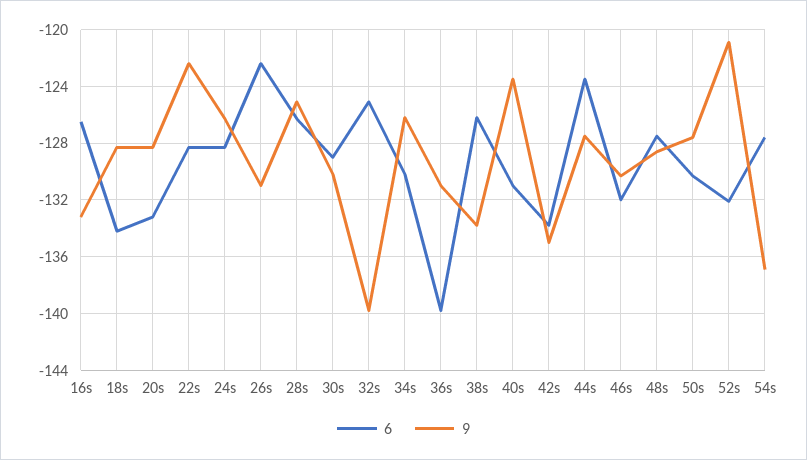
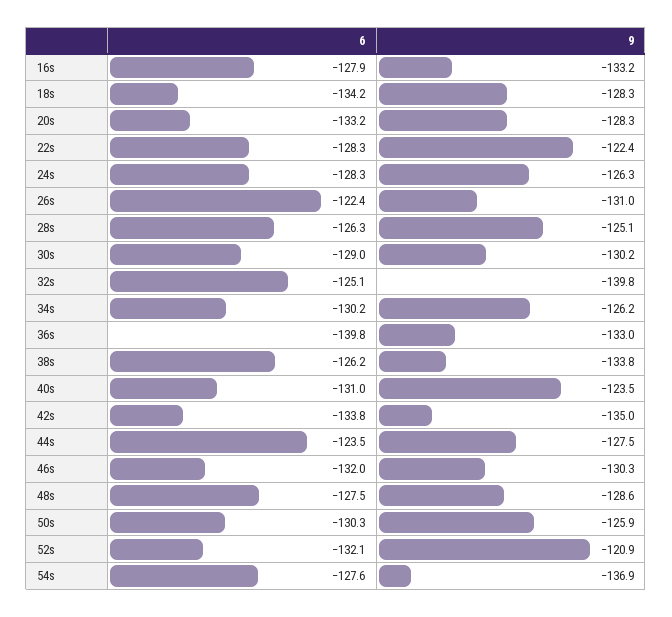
6, 16s: -126.5 -> -127.9
9, 36s: -131 -> -133
9, 50s: -127.5 -> -125.9

